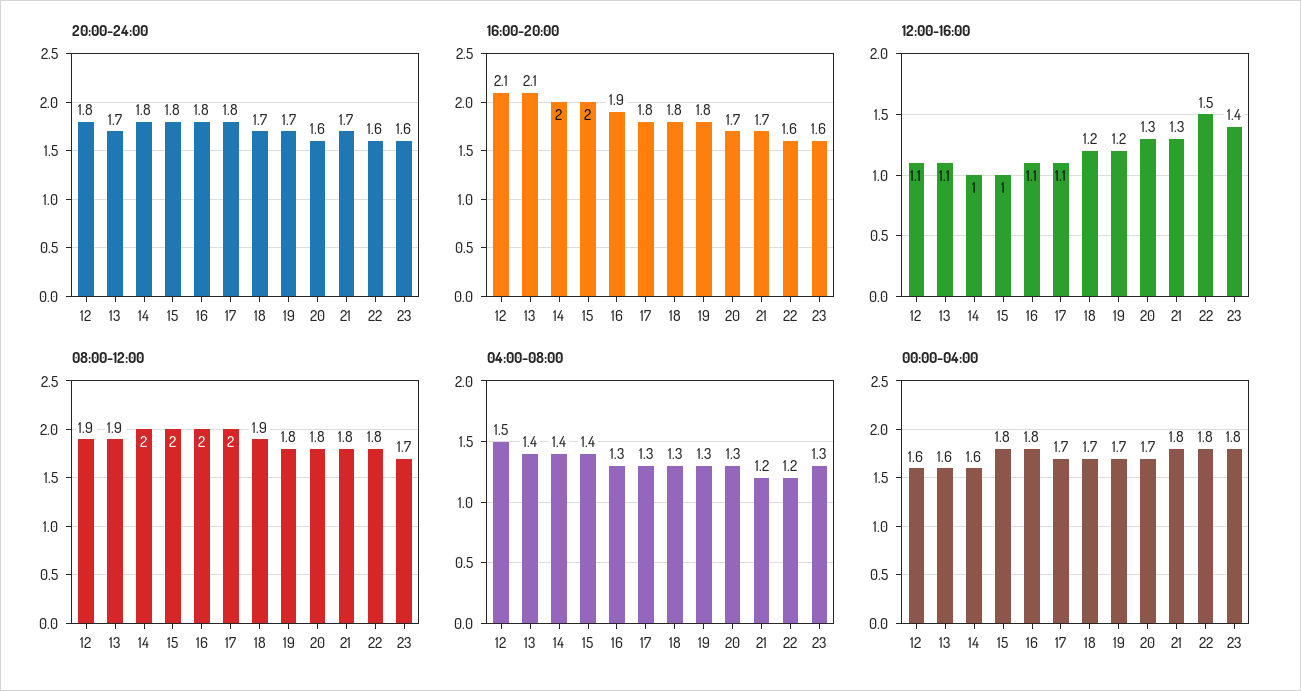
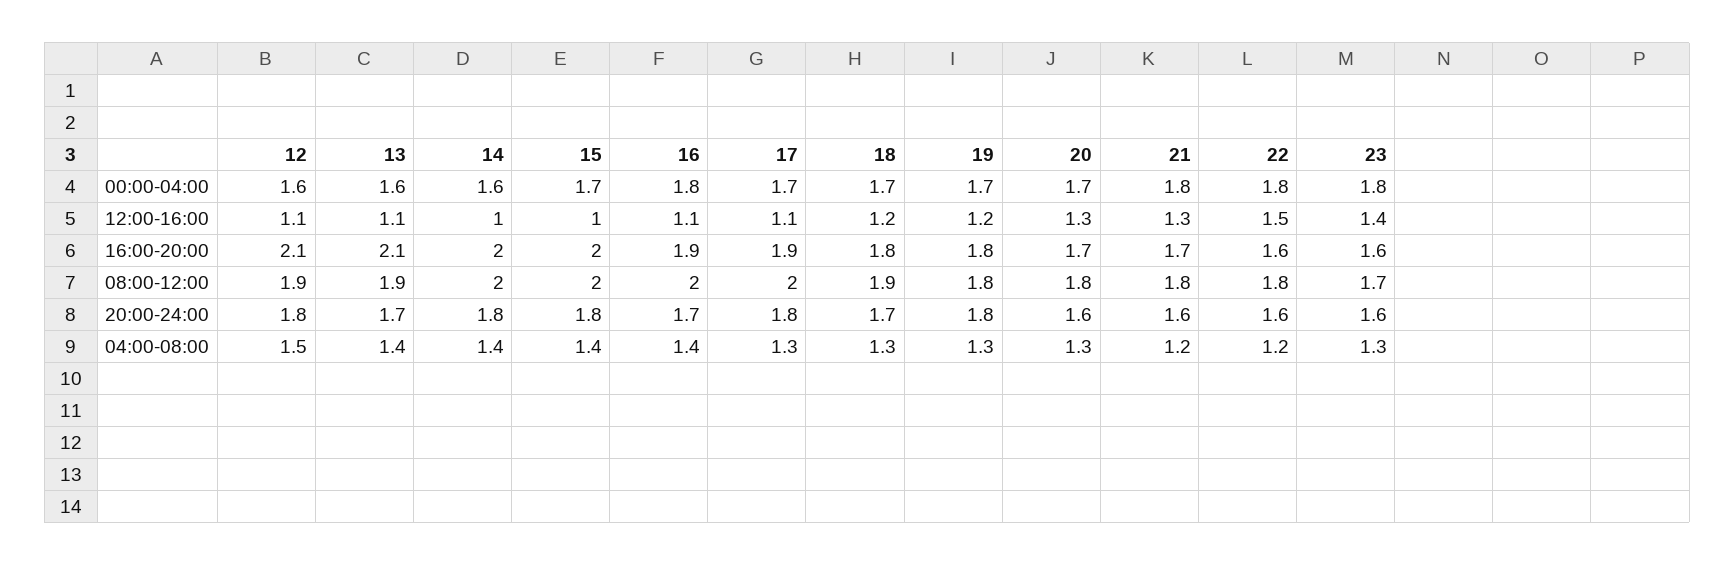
20:00-24:00, 16: 1.8 -> 1.7
20:00-24:00, 19: 1.7 -> 1.8
20:00-24:00, 21: 1.7 -> 1.6
16:00-20:00, 17: 1.8 -> 1.9
04:00-08:00, 16: 1.3 -> 1.4
00:00-04:00, 15: 1.8 -> 1.7

